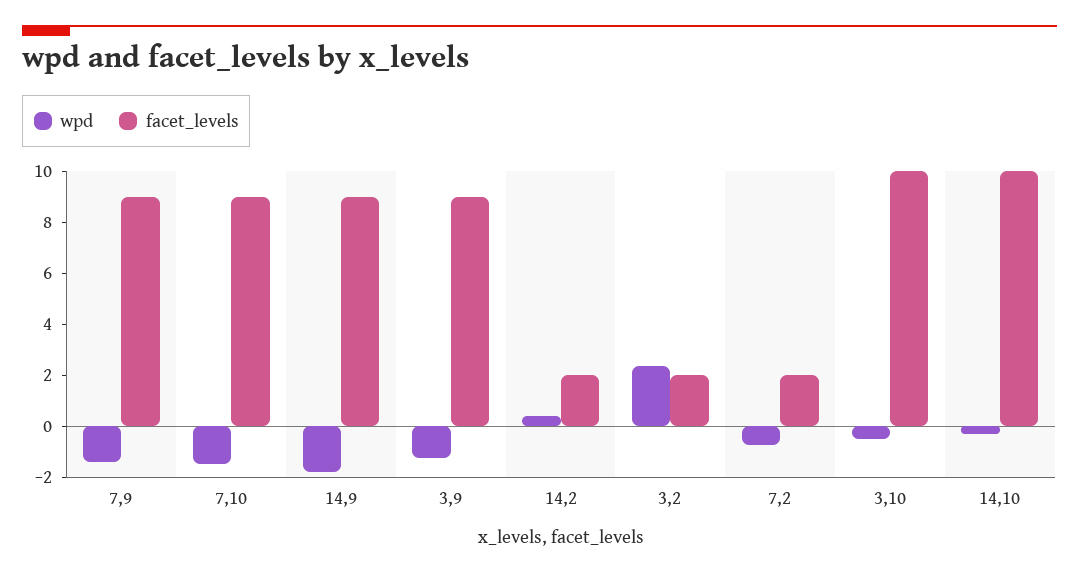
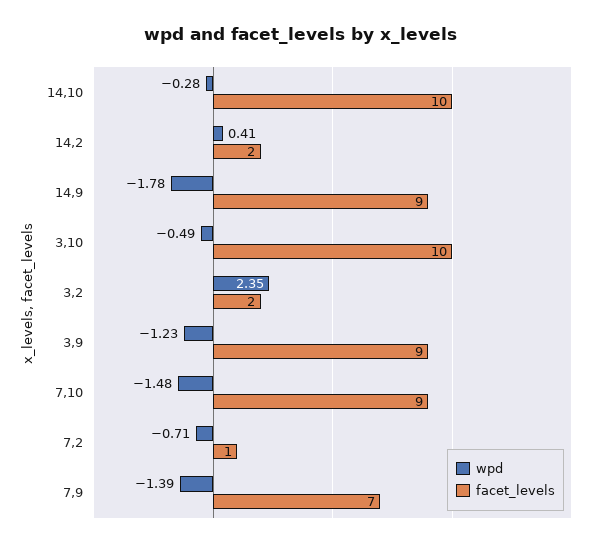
facet_levels, 7,9: 9 -> 7
facet_levels, 7,2: 2 -> 1

